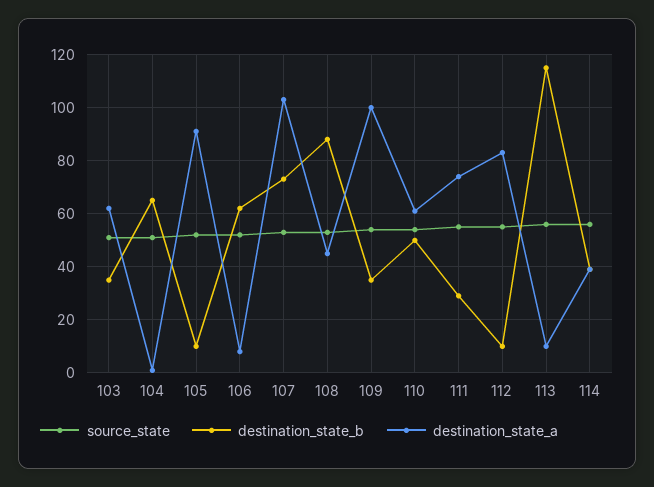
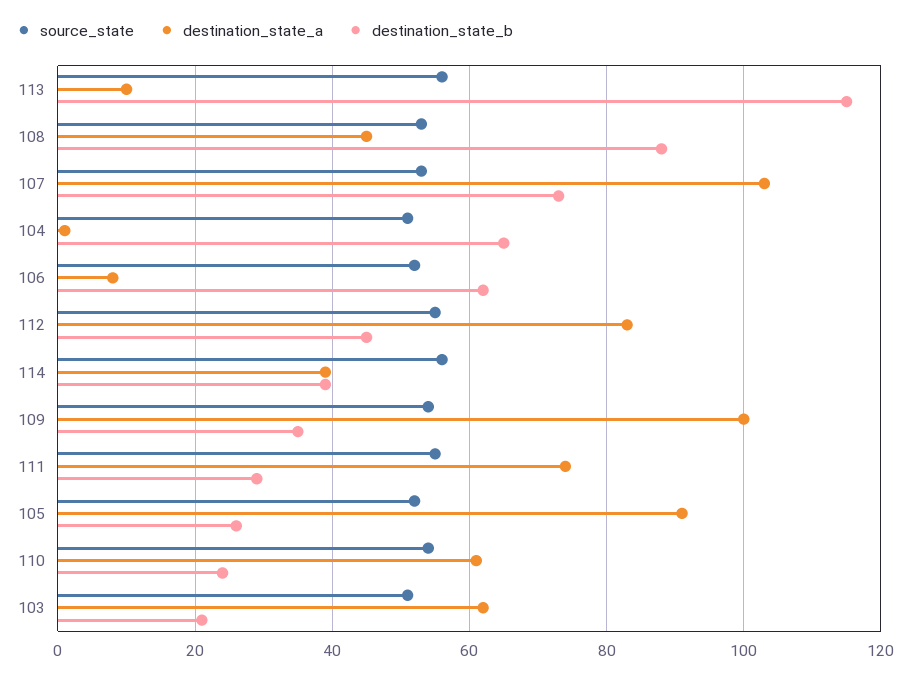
destination_state_b, 103: 35 -> 20
destination_state_b, 105: 10 -> 25
destination_state_b, 110: 50 -> 25
destination_state_b, 112: 10 -> 45

